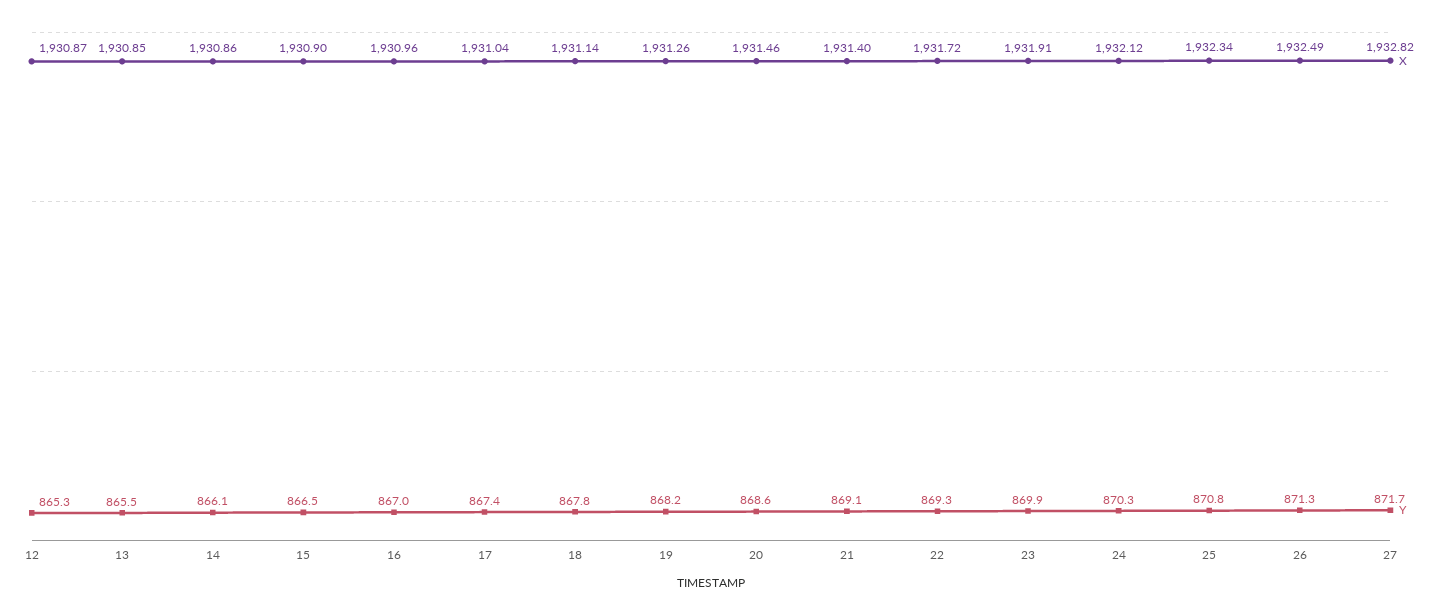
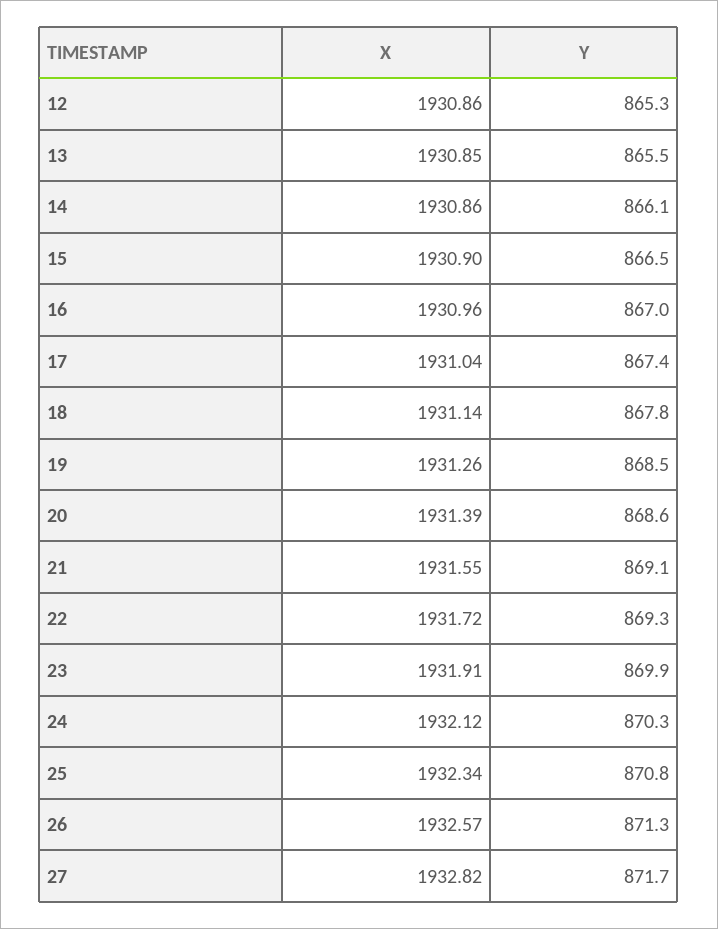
X, 12: 1930.87 -> 1930.86
Y, 19: 868.2 -> 868.5
X, 20: 1931.46 -> 1931.39
X, 21: 1931.4 -> 1931.55
X, 26: 1932.49 -> 1932.57

